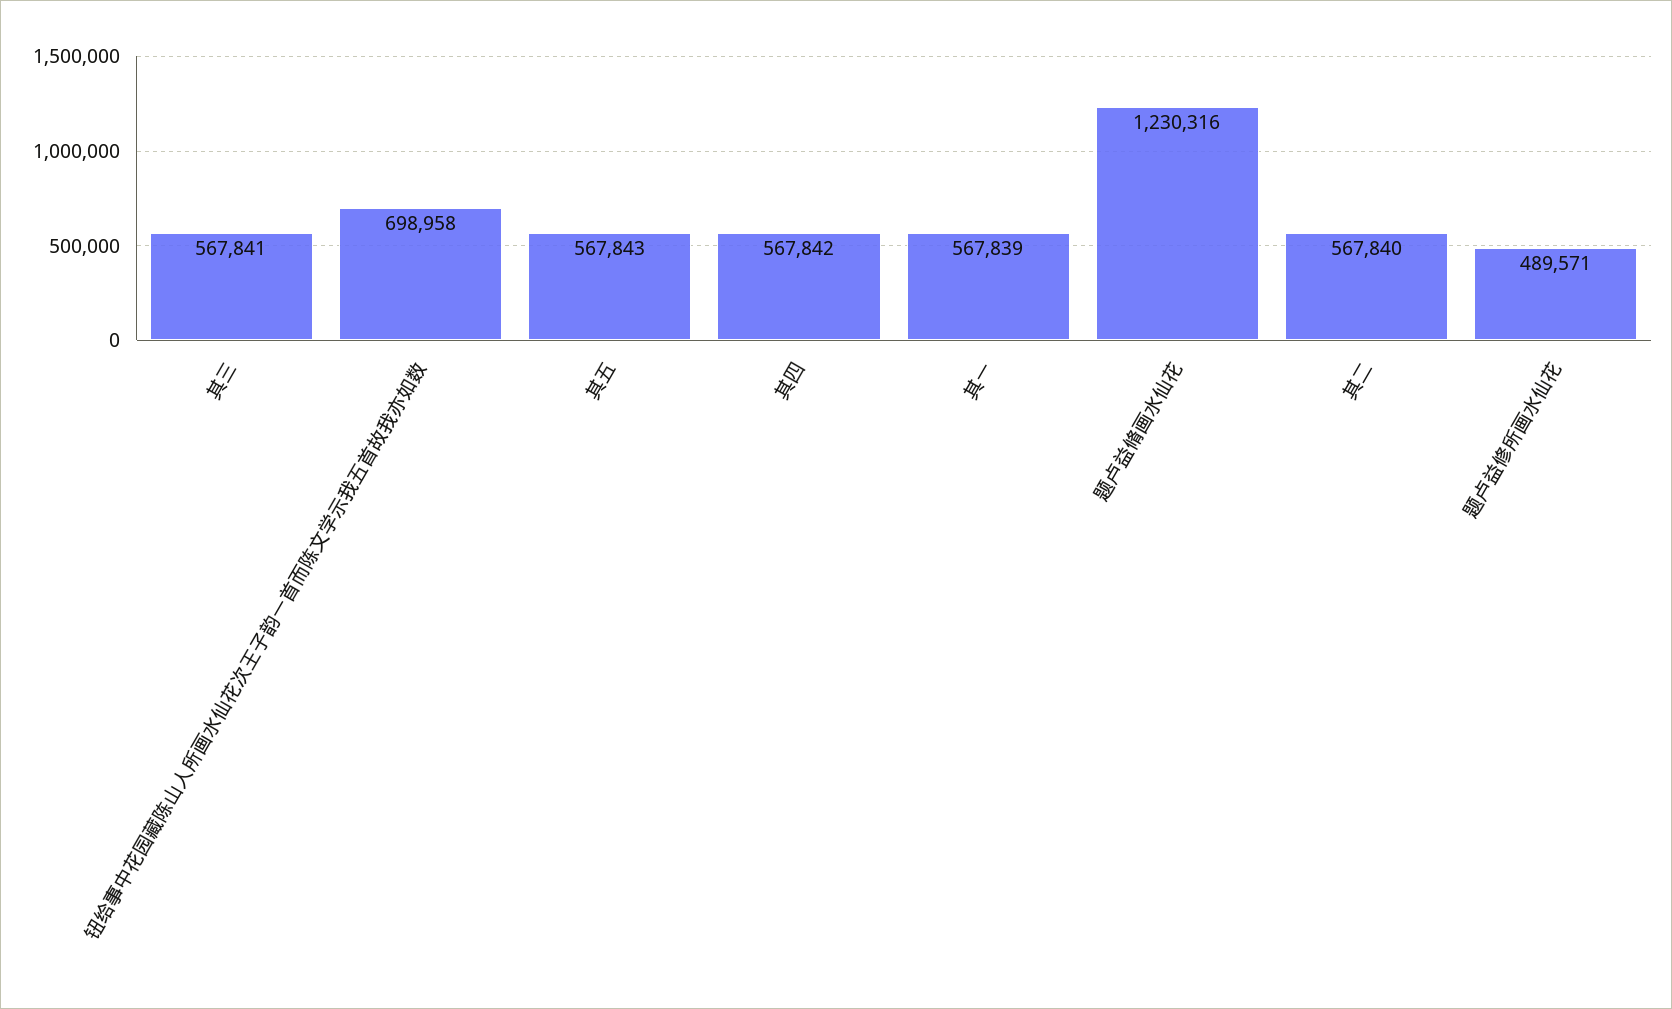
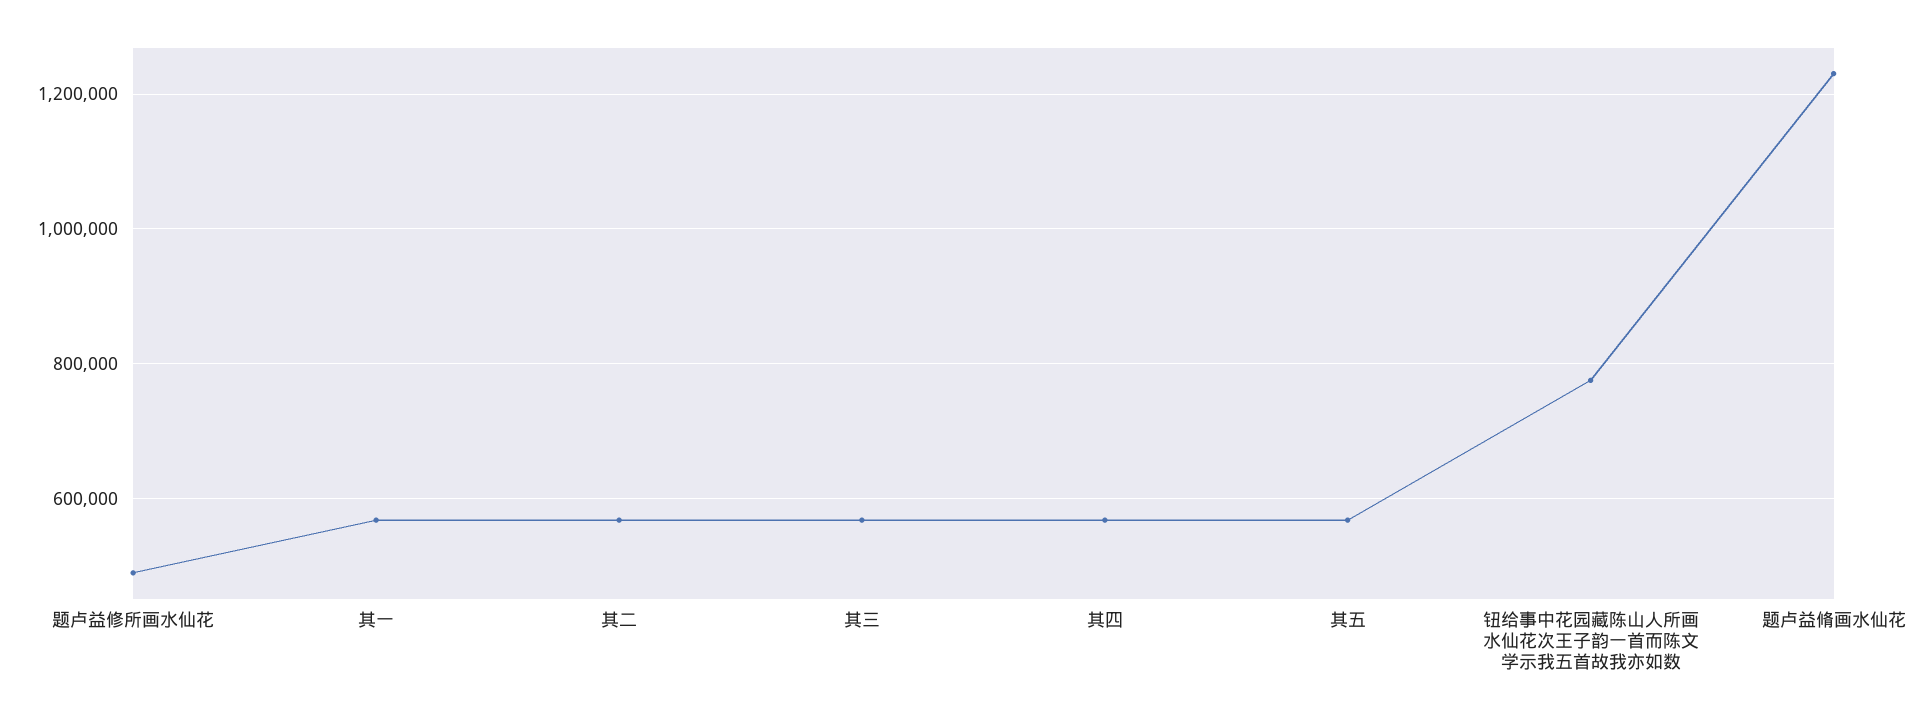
钮给事中花园藏陈山人所画水仙花次王子韵一首而陈文学示我五首故我亦如数: 698958 -> 780000

